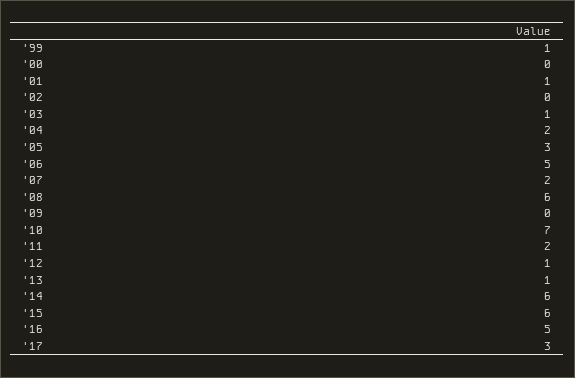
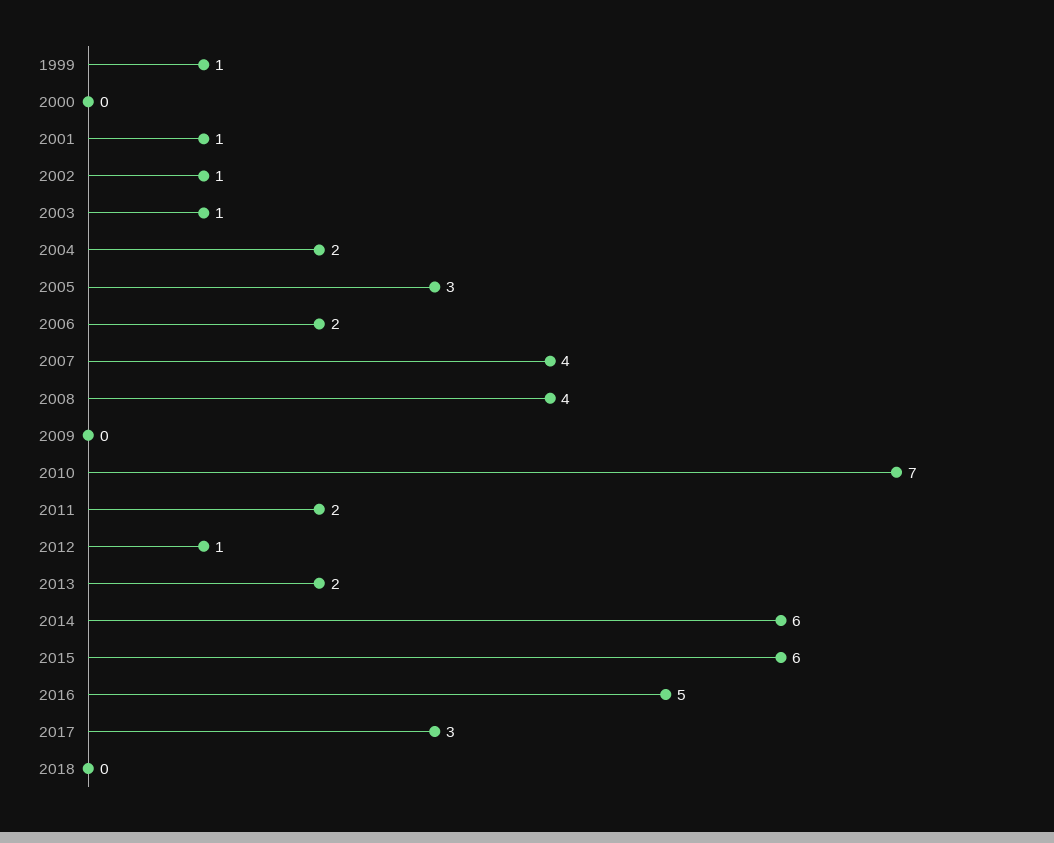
'02: 0 -> 1
'06: 5 -> 2
'07: 2 -> 4
'08: 6 -> 4
'13: 1 -> 2
2018: none -> 0

